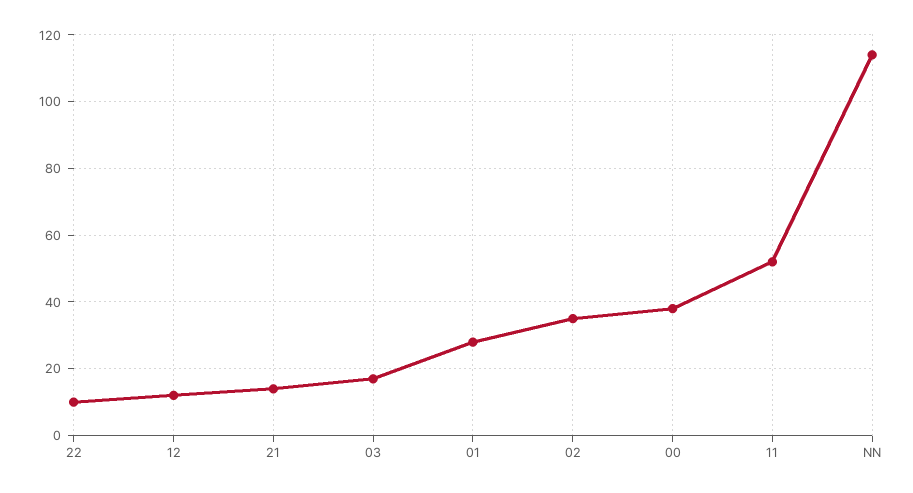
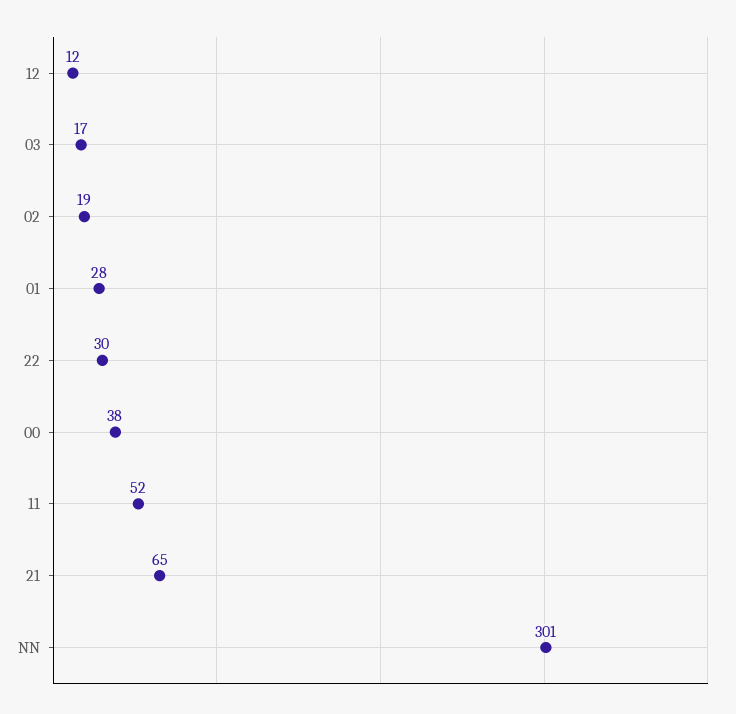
22: 10 -> 30
21: 15 -> 65
02: 35 -> 19
NN: 115 -> 301

